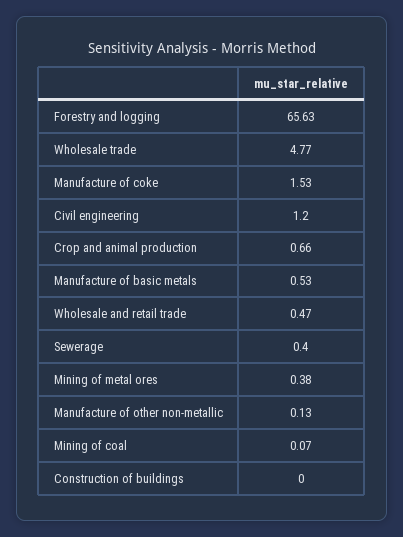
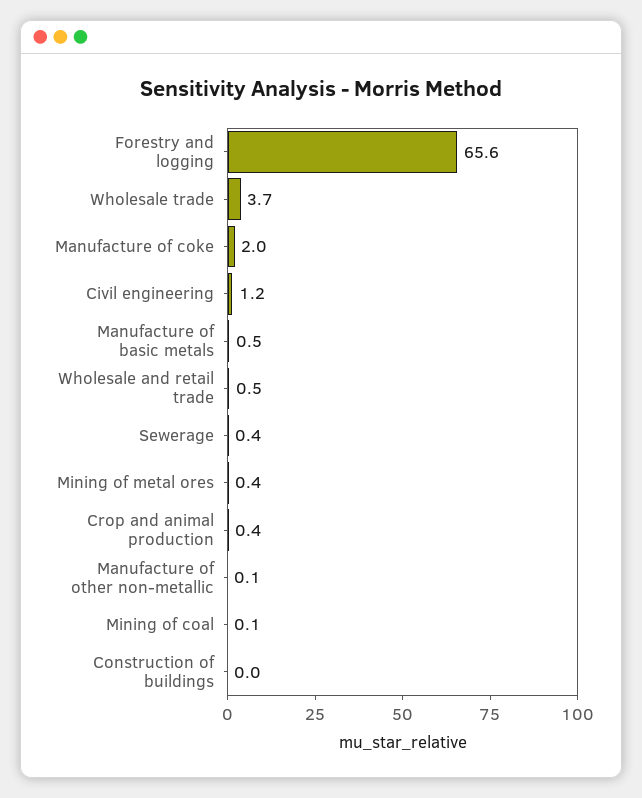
Wholesale trade: 4.77 -> 3.7
Manufacture of coke: 1.53 -> 2
Crop and animal production: 0.66 -> 0.4

